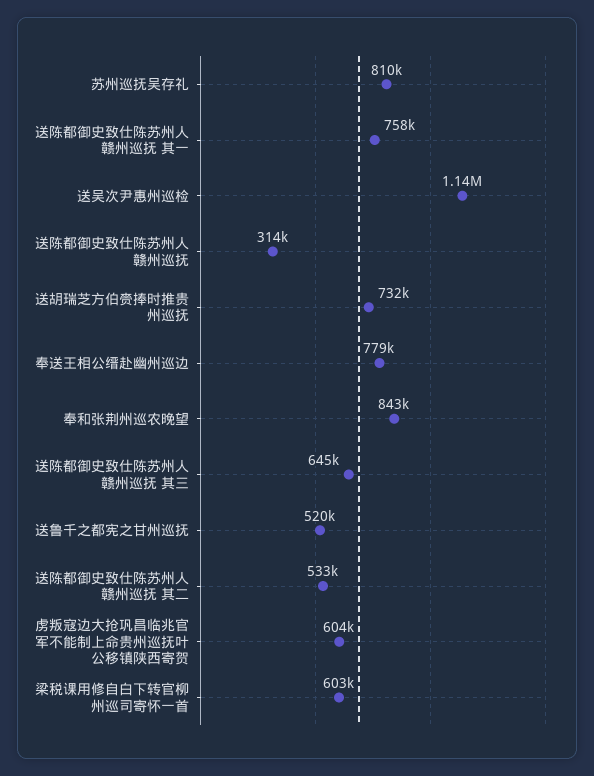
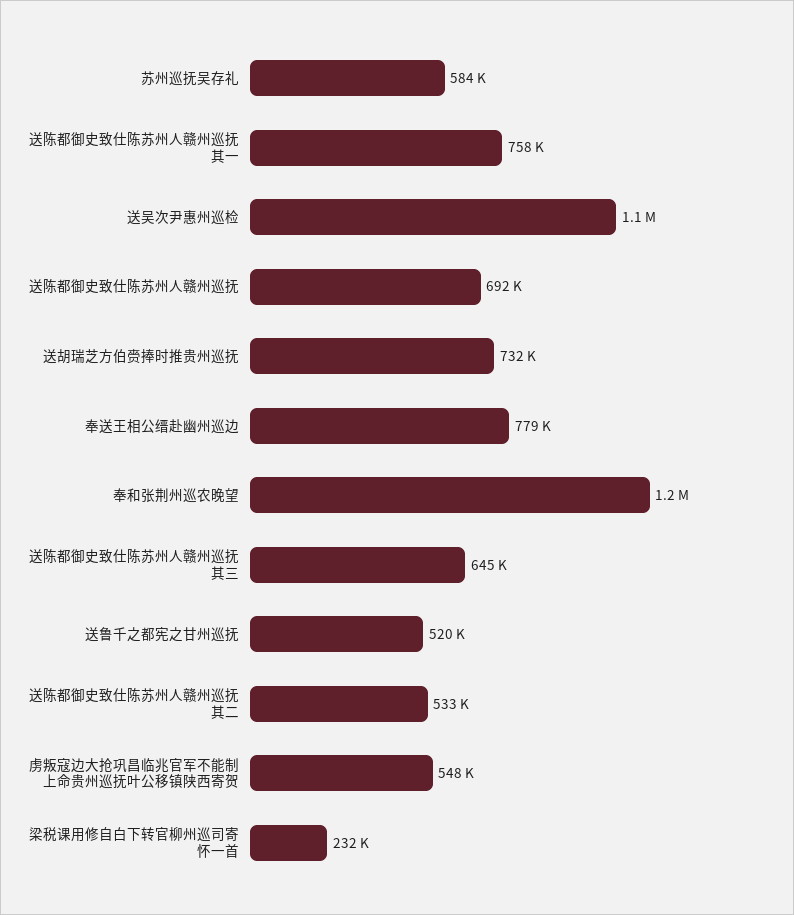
苏州巡抚吴存礼: 810000 -> 584000
送陈都御史致仕陈苏州人赣州巡抚: 314000 -> 692000
奉和张荆州巡农晚望: 843000 -> 1200000
虏叛寇边大抢巩昌临兆官军不能制上命贵州巡抚叶公移镇陕西寄贺: 604000 -> 548000
梁税课用修自白下转官柳州巡司寄怀一首: 603000 -> 232000

